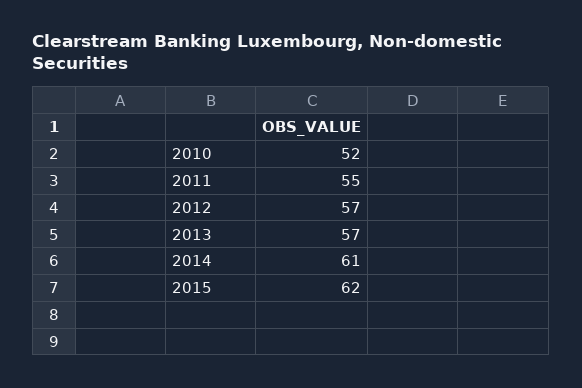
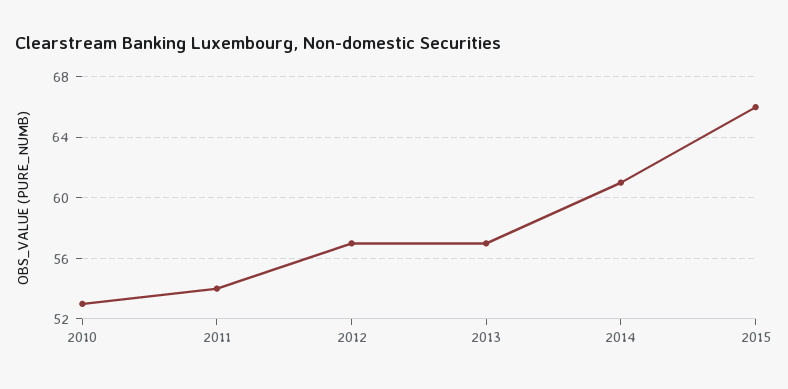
2010: 52 -> 53
2011: 55 -> 54
2015: 62 -> 66

